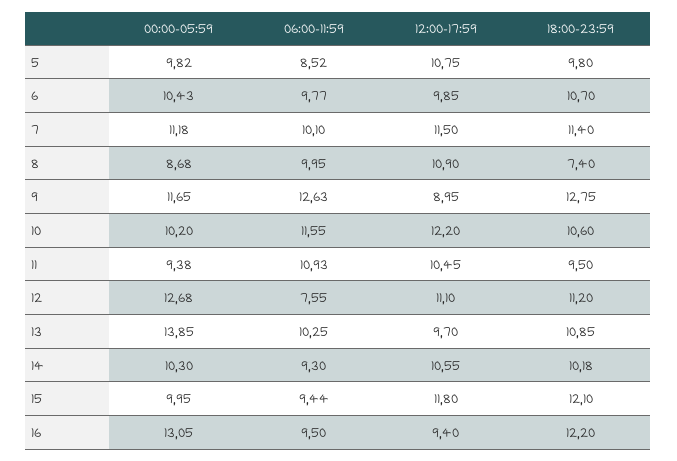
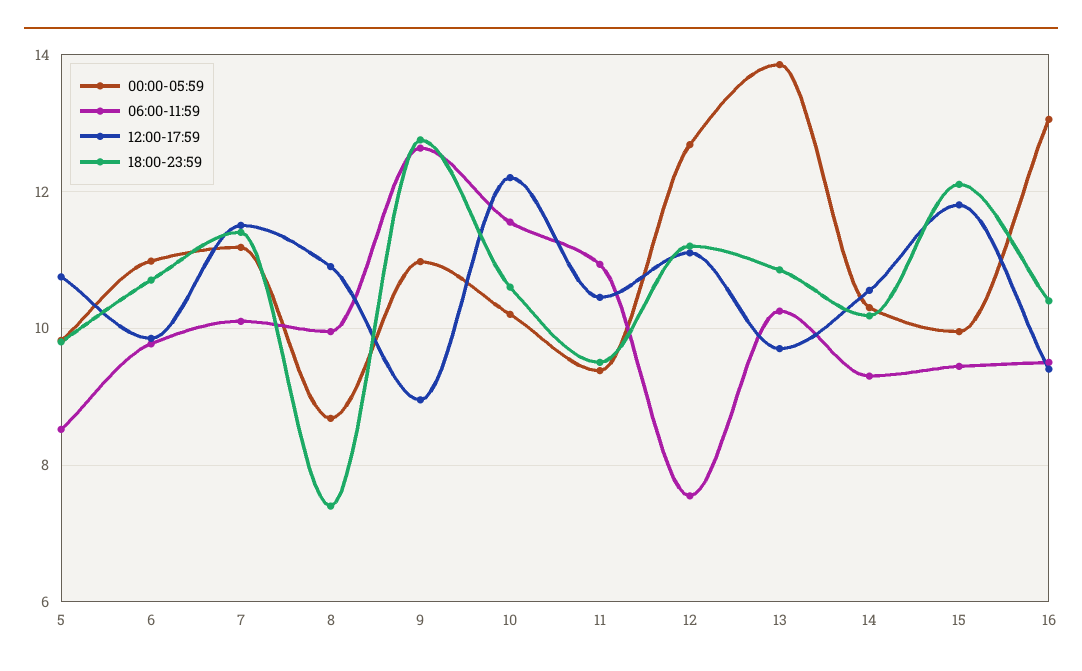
00:00-05:59, 6: 10.43 -> 11
00:00-05:59, 9: 11.65 -> 11
18:00-23:59, 16: 12.2 -> 10.4

